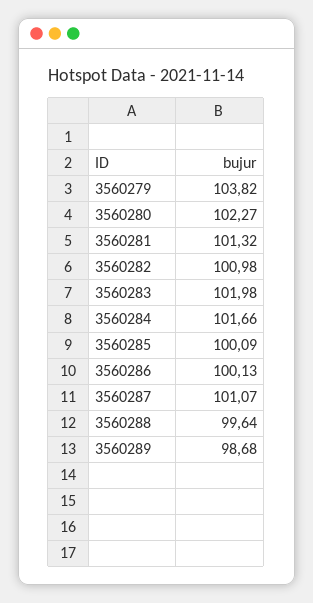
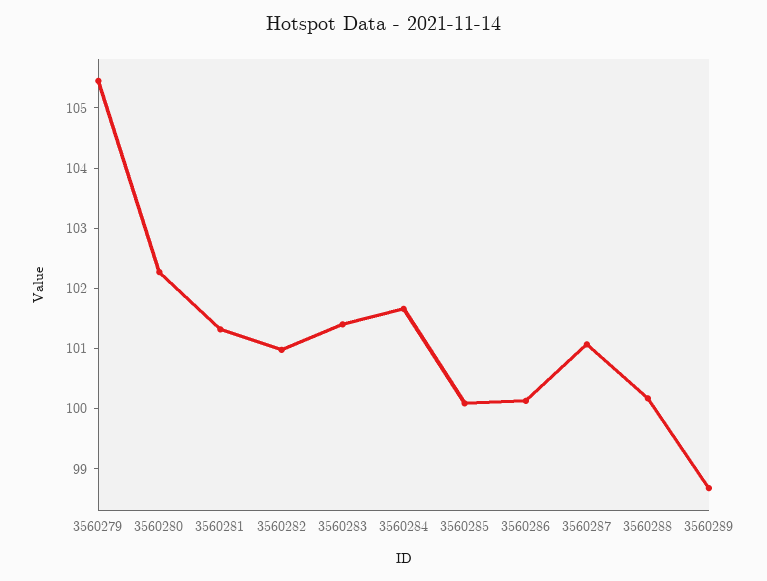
3560279: 103.82 -> 105.4
3560283: 101.98 -> 101.4
3560288: 99.64 -> 100.2

